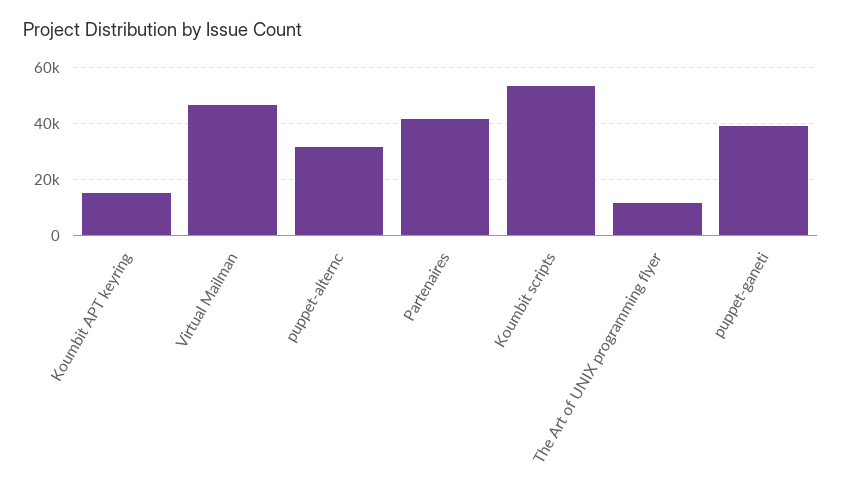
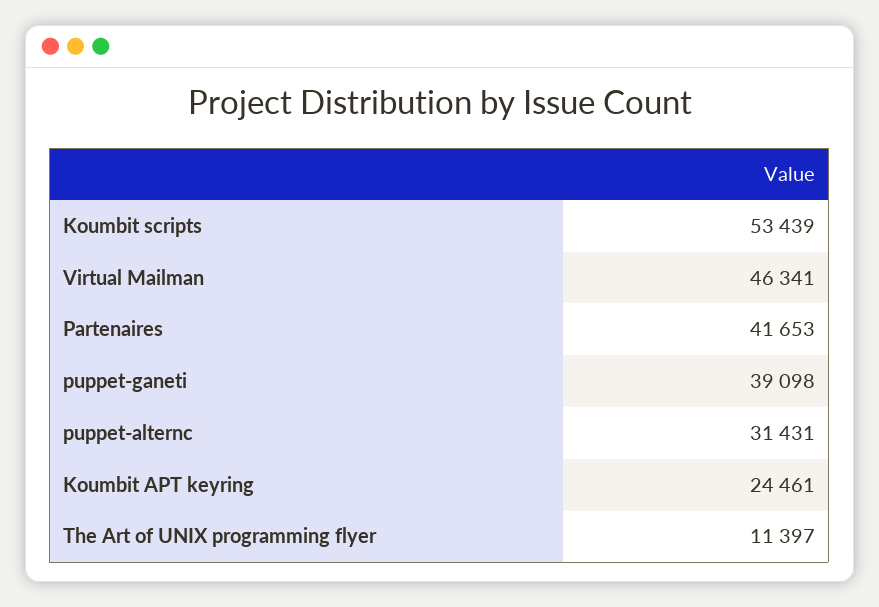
Koumbit APT keyring: 15000 -> 24461

